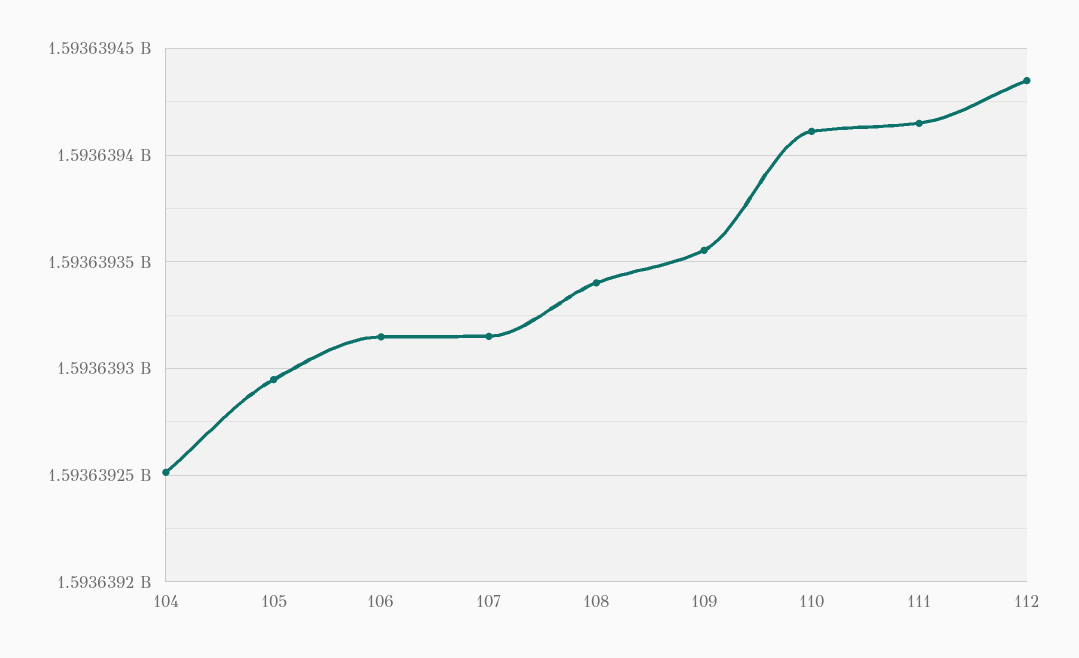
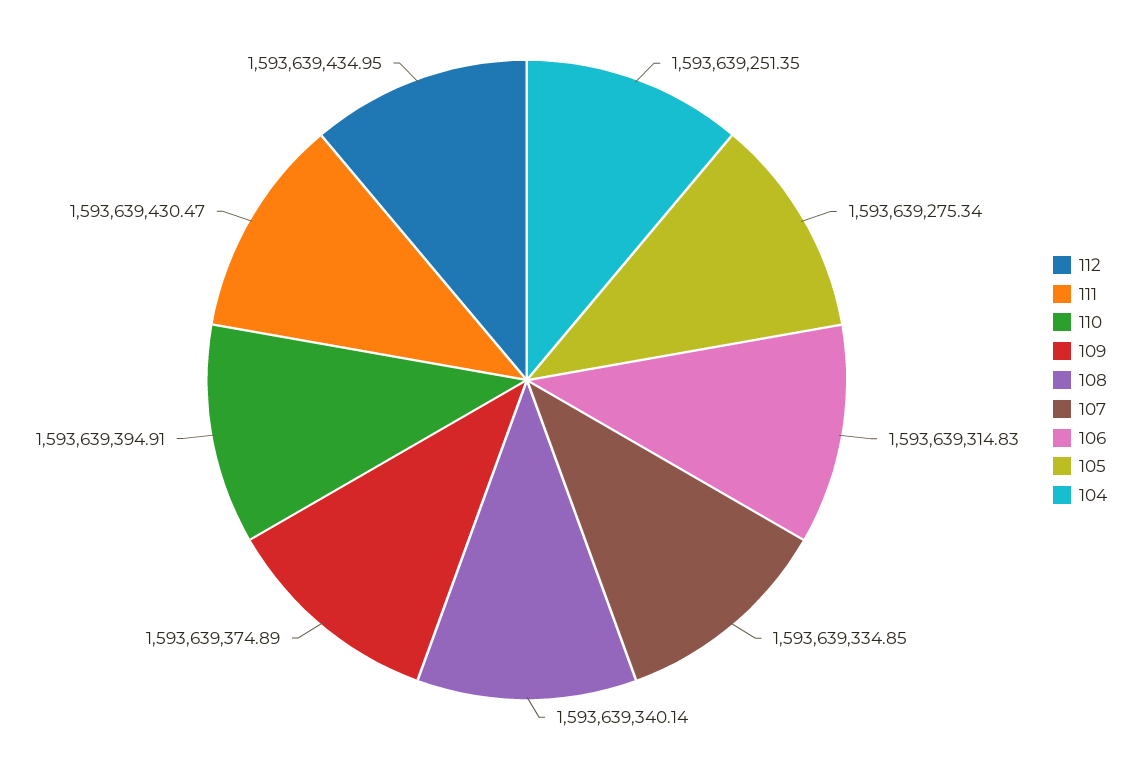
105: 1593639295 -> 1593639275.34
107: 1593639315 -> 1593639334.85
109: 1593639355 -> 1593639374.89
110: 1593639410 -> 1593639394.91
111: 1593639415 -> 1593639430.47

